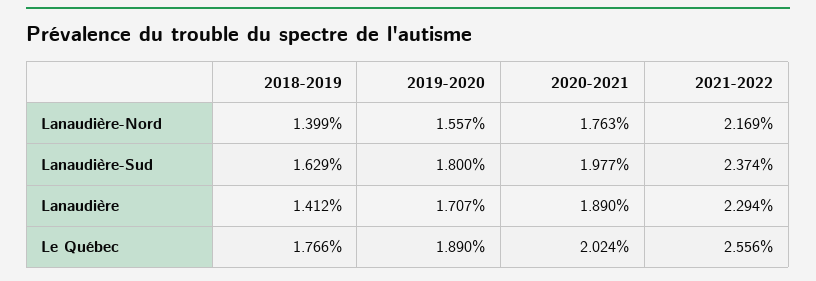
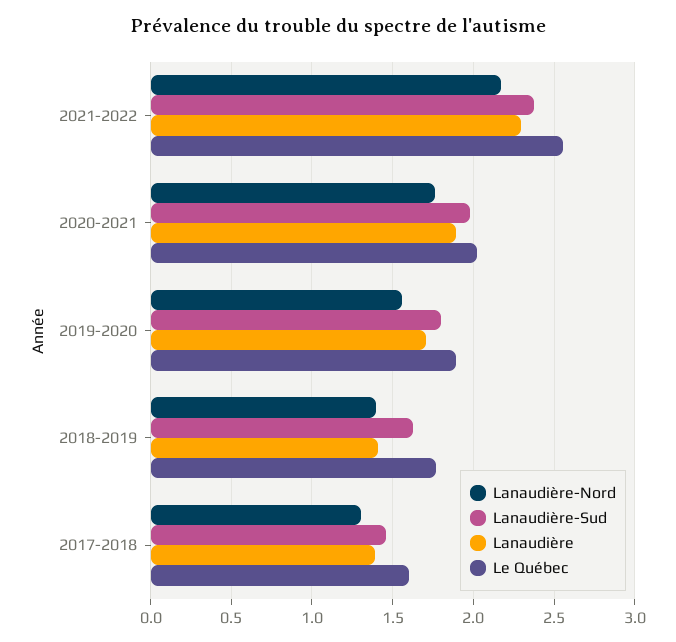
Lanaudière-Nord, 2017-2018: none -> 1.3
Lanaudière-Sud, 2017-2018: none -> 1.45
Lanaudière, 2017-2018: none -> 1.4
Le Québec, 2017-2018: none -> 1.6

